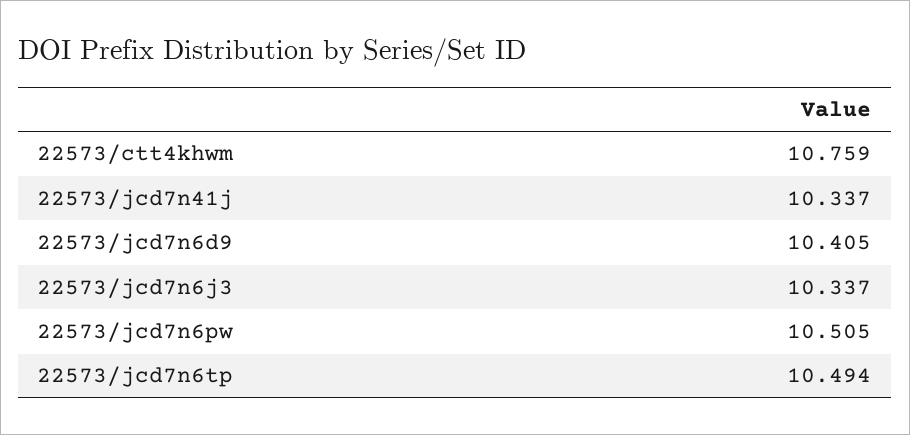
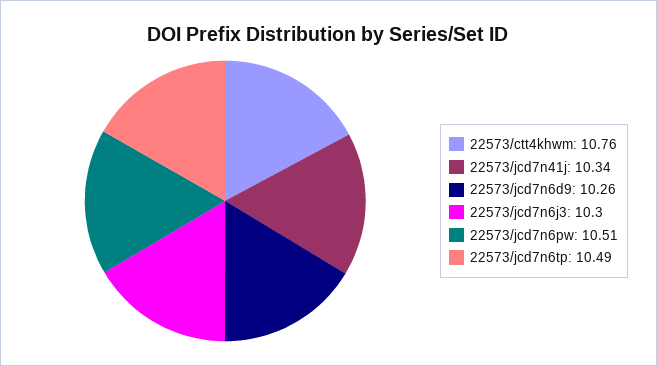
22573/jcd7n6d9: 10.405 -> 10.26
22573/jcd7n6j3: 10.337 -> 10.3

